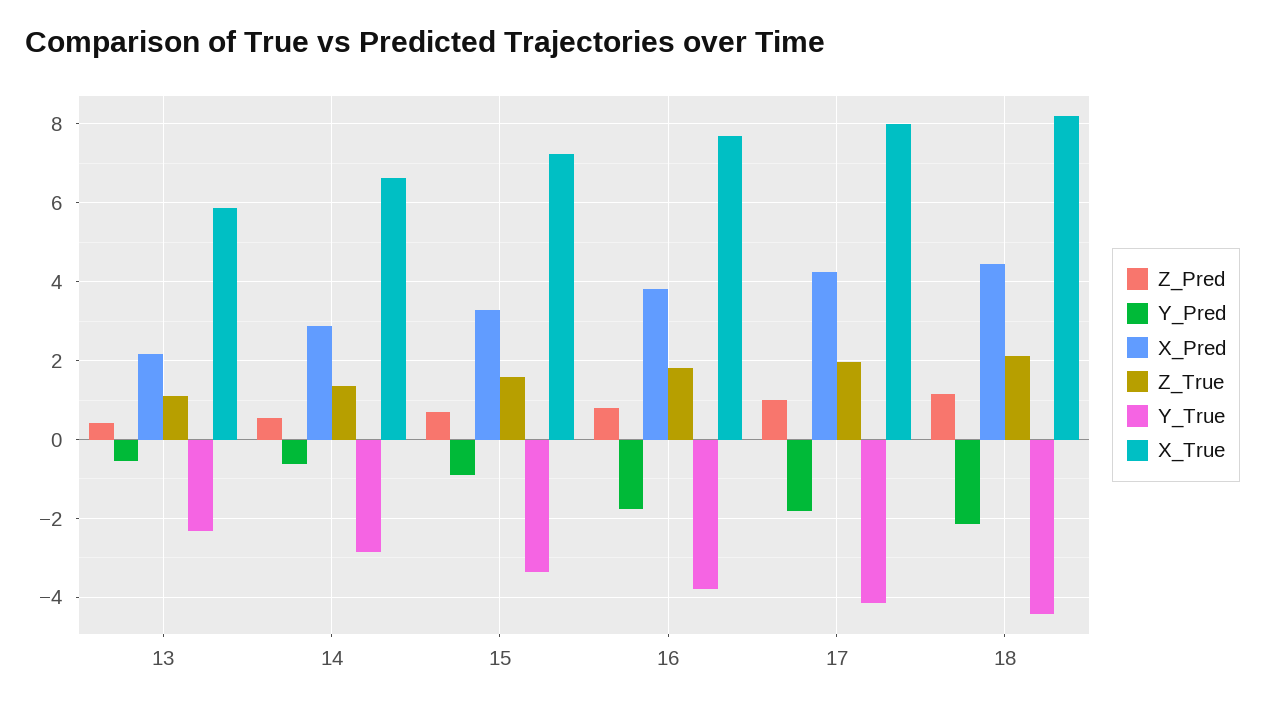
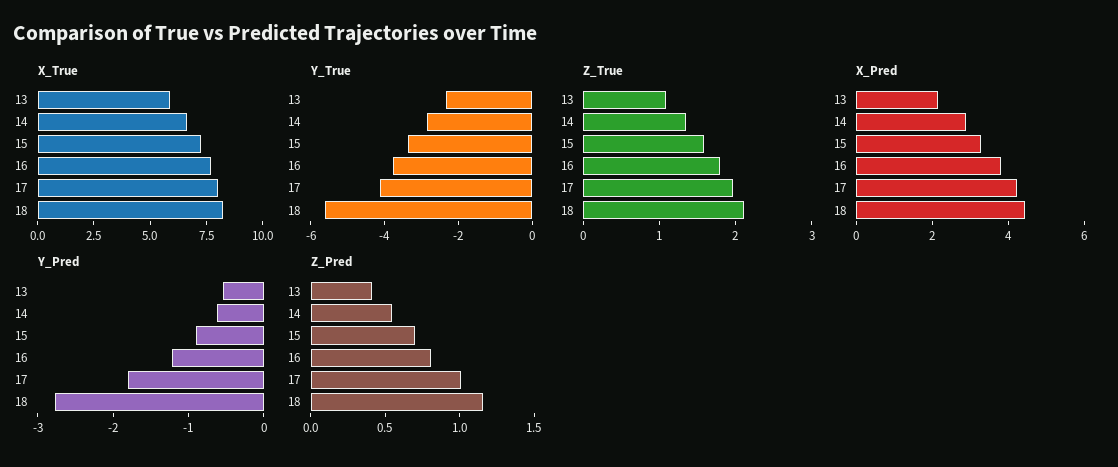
Y_Pred, 16: -1.8 -> -1.2
Y_Pred, 18: -2.2 -> -2.8
Y_True, 18: -4.4 -> -5.5

